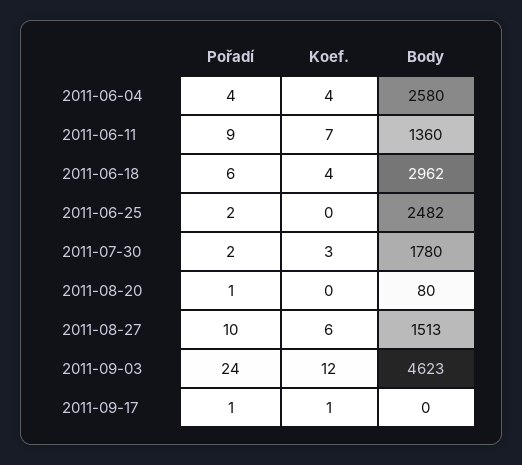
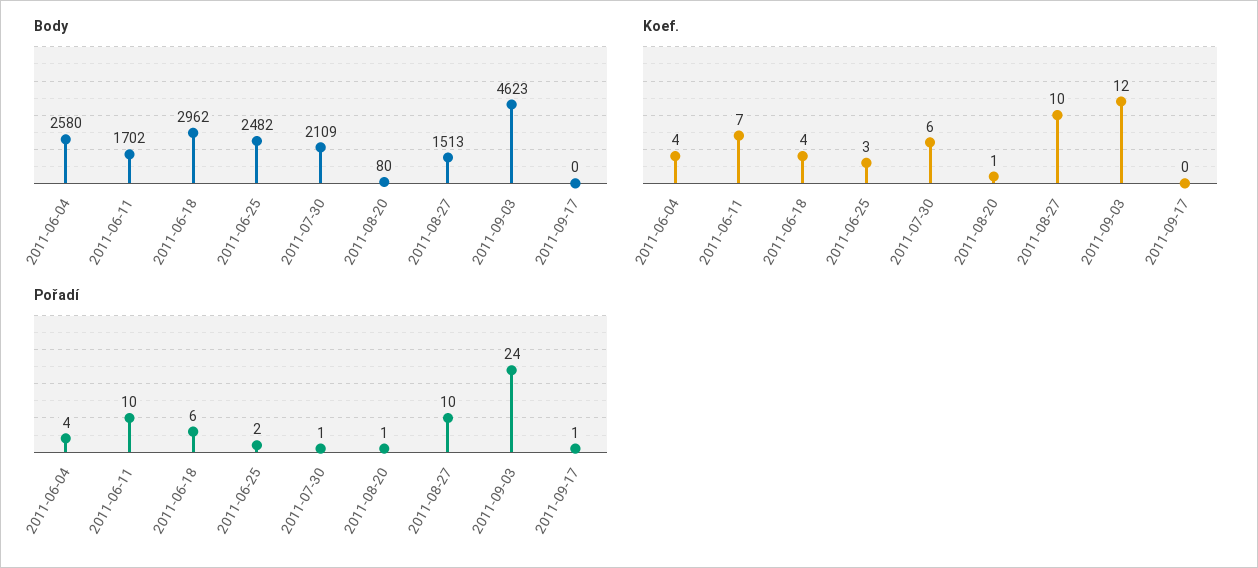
Pořadí, 2011-06-11: 9 -> 10
Body, 2011-06-11: 1360 -> 1702
Koef., 2011-06-25: 0 -> 3
Pořadí, 2011-07-30: 2 -> 1
Koef., 2011-07-30: 3 -> 6
Body, 2011-07-30: 1780 -> 2109
Koef., 2011-08-20: 0 -> 1
Koef., 2011-08-27: 6 -> 10
Koef., 2011-09-17: 1 -> 0

